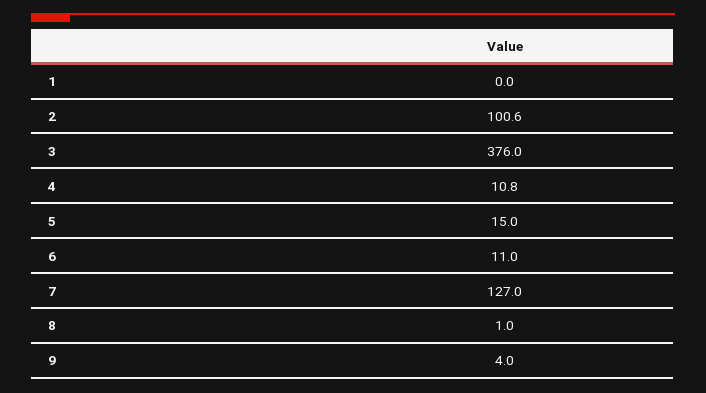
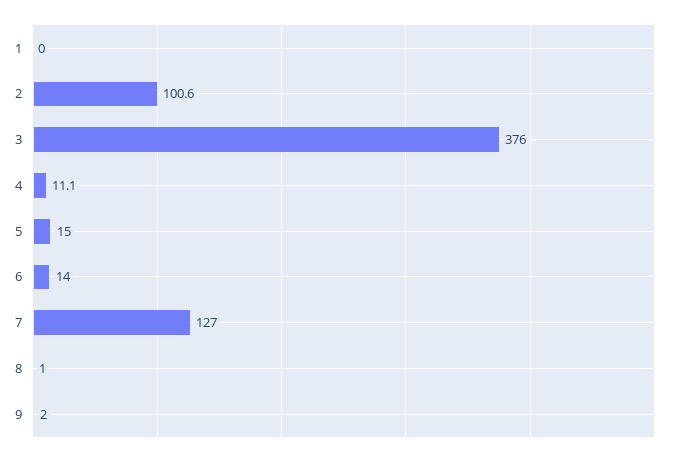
4: 10.8 -> 11.1
6: 11 -> 14
9: 4 -> 2

